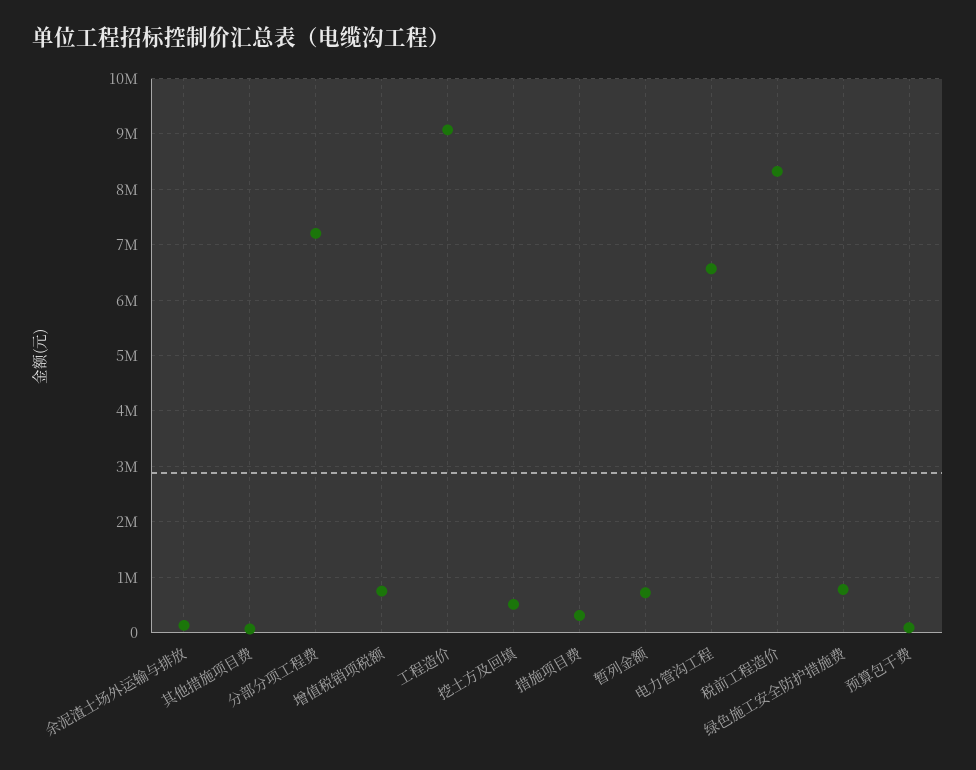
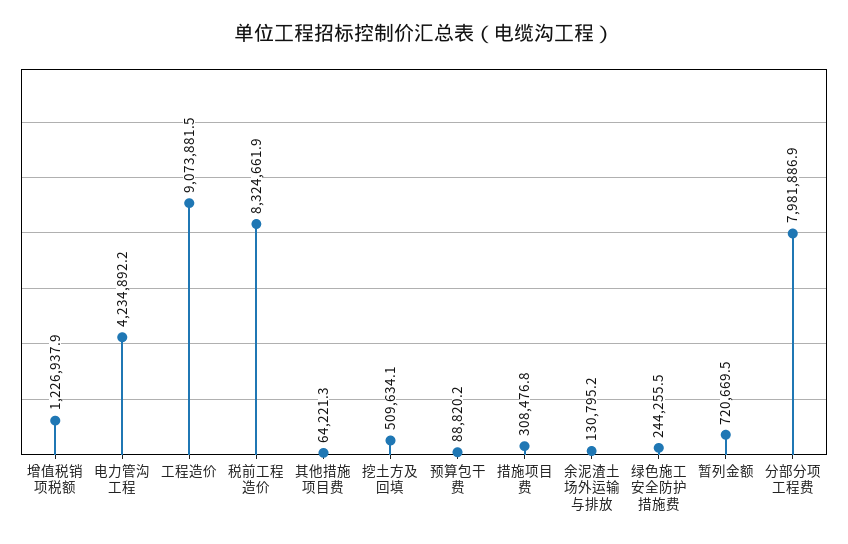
分部分项工程费: 7200000 -> 7981886.9
增值税销项税额: 800000 -> 1226937.9
电力管沟工程: 6600000 -> 4234892.2
绿色施工安全防护措施费: 800000 -> 244255.5

